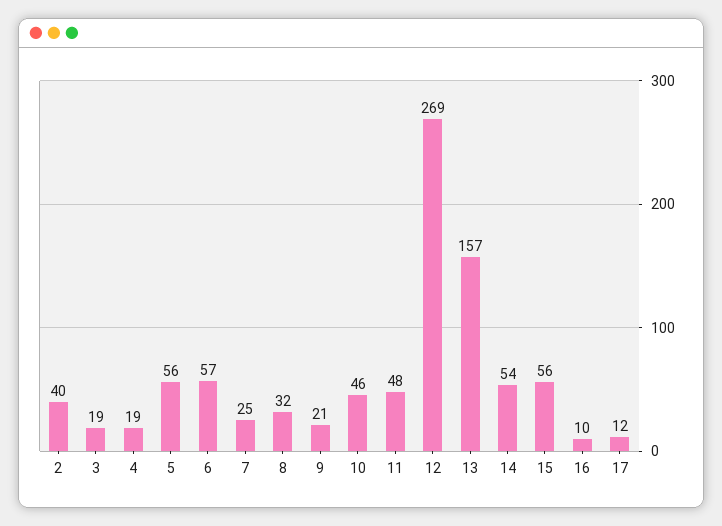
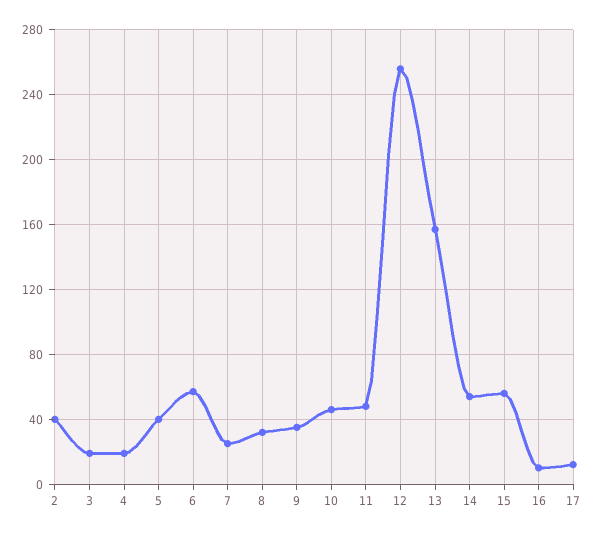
5: 56 -> 40
9: 21 -> 35
12: 269 -> 255

